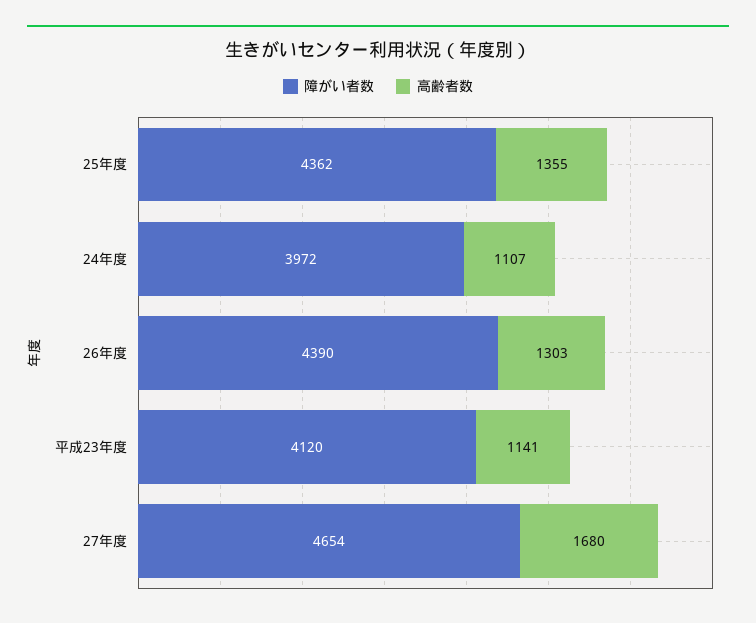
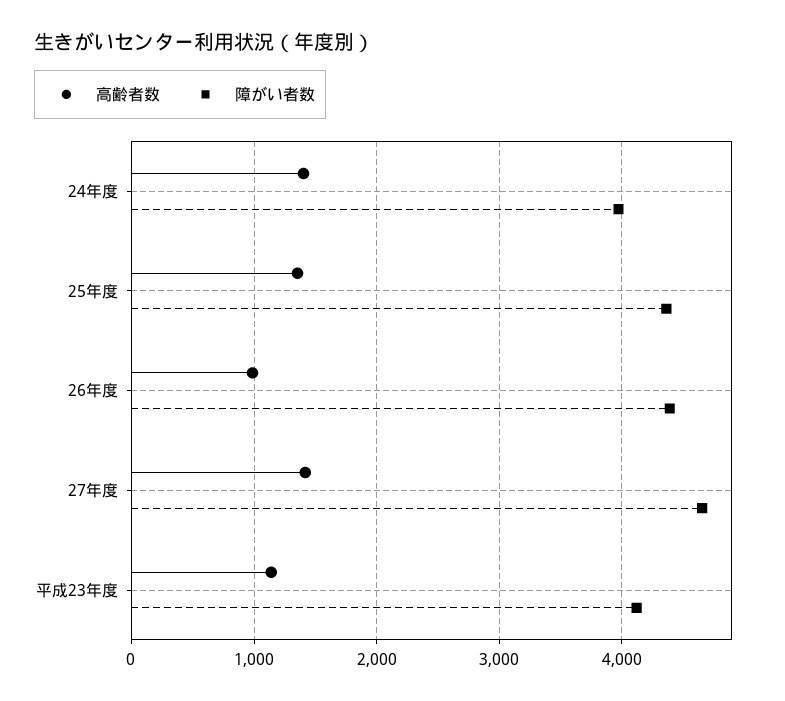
高齢者数, 24年度: 1107 -> 1400
高齢者数, 26年度: 1303 -> 1000
高齢者数, 27年度: 1680 -> 1400

